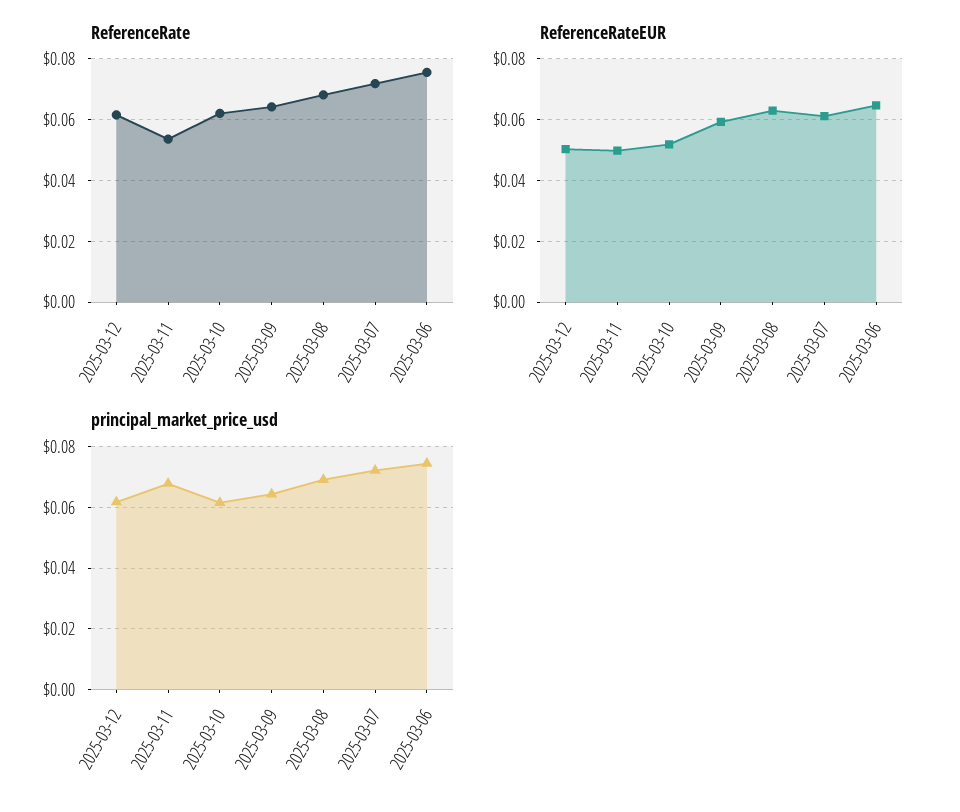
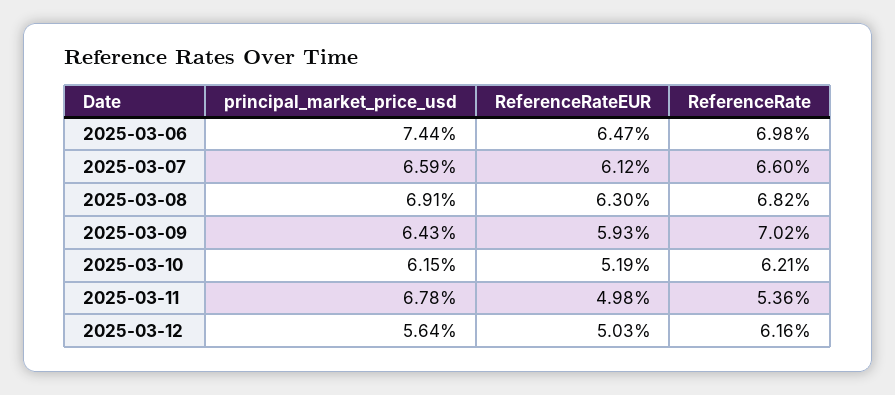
ReferenceRate, 2025-03-09: 0.064 -> 0.0702
ReferenceRate, 2025-03-07: 0.072 -> 0.066
ReferenceRate, 2025-03-06: 0.076 -> 0.0698
principal_market_price_usd, 2025-03-12: 0.062 -> 0.0564
principal_market_price_usd, 2025-03-07: 0.072 -> 0.0659

